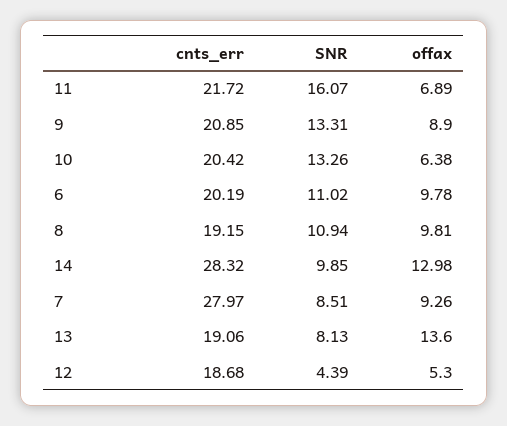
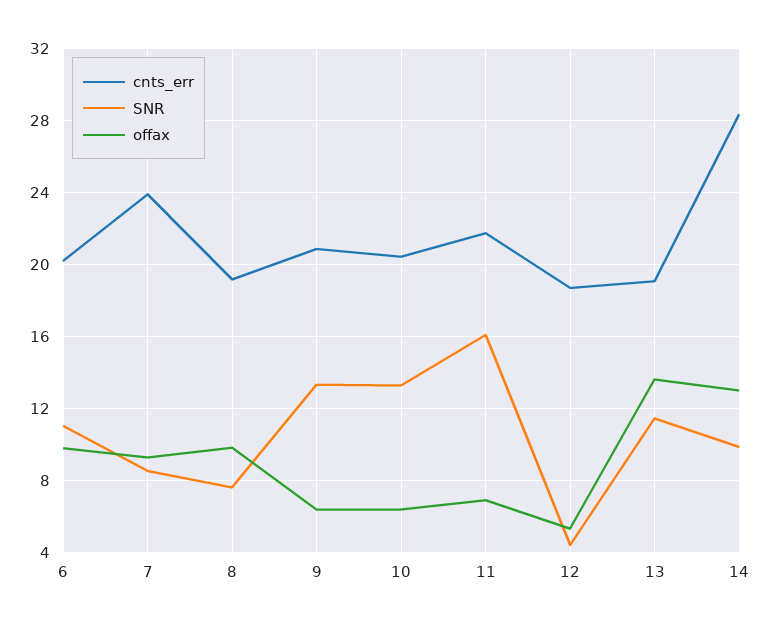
offax, 9: 8.9 -> 6.5
SNR, 8: 10.94 -> 7.5
cnts_err, 7: 27.97 -> 24
SNR, 13: 8.13 -> 11.5

